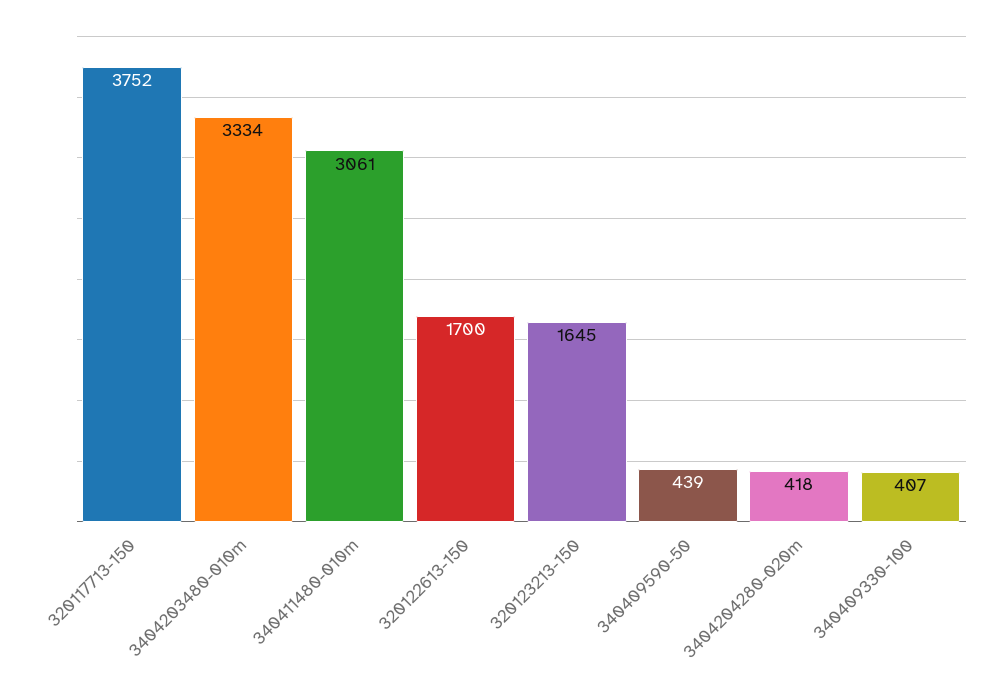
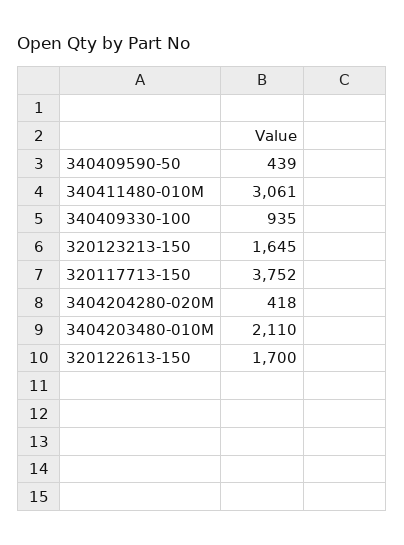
3404203480-010m: 3334 -> 2110
340409330-100: 407 -> 935

